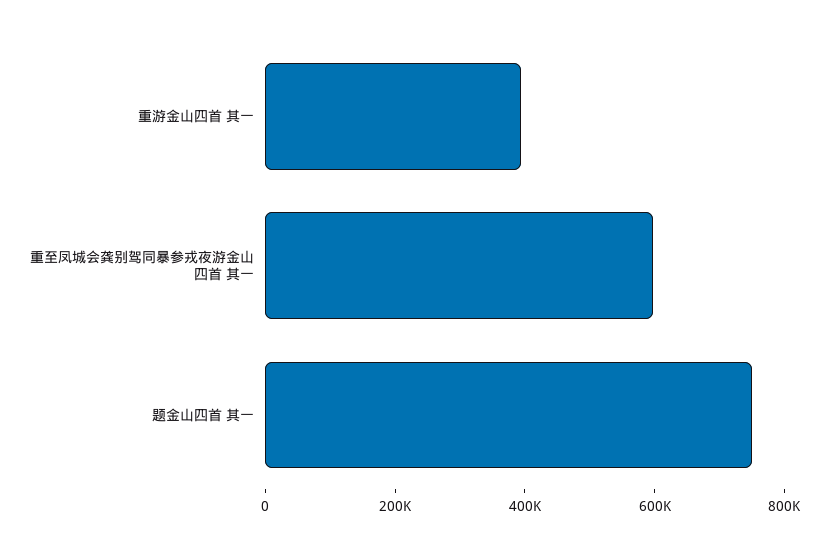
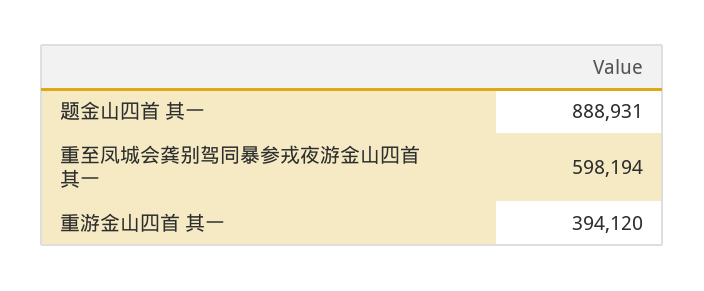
题金山四首 其一: 750000 -> 888931

